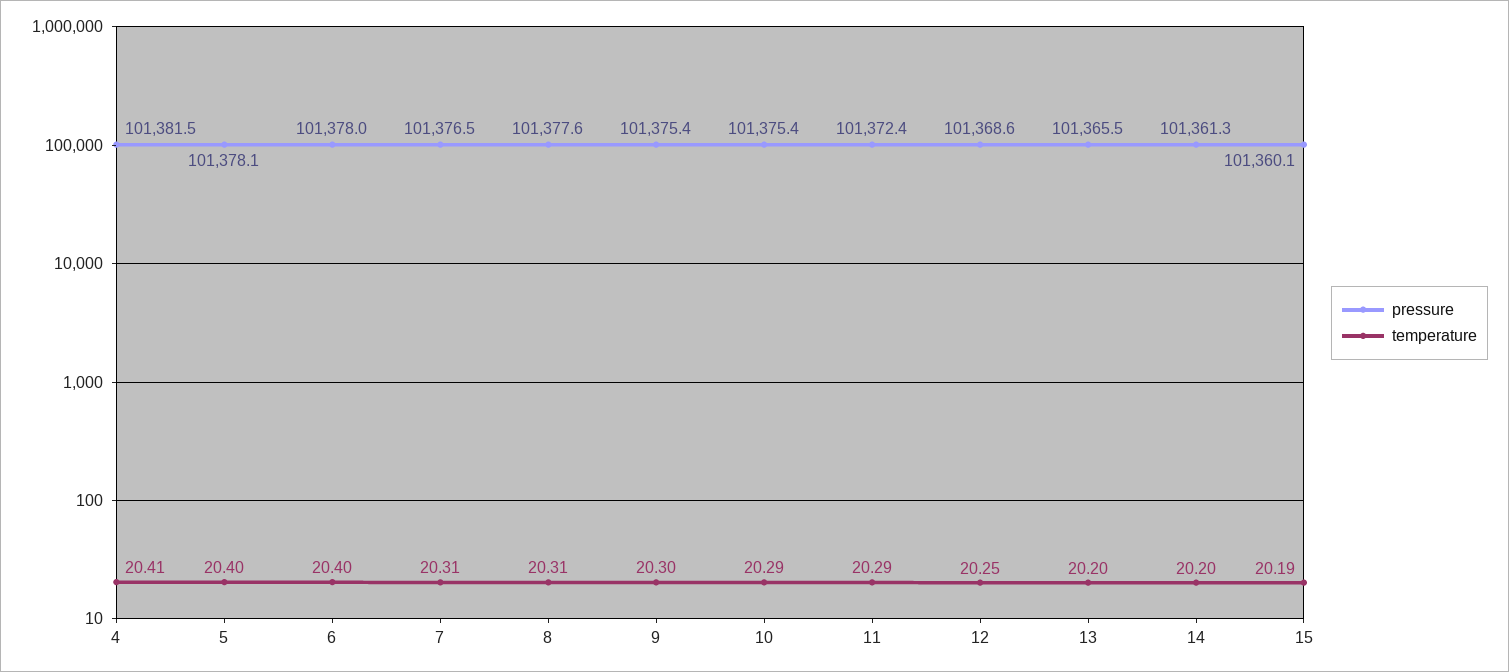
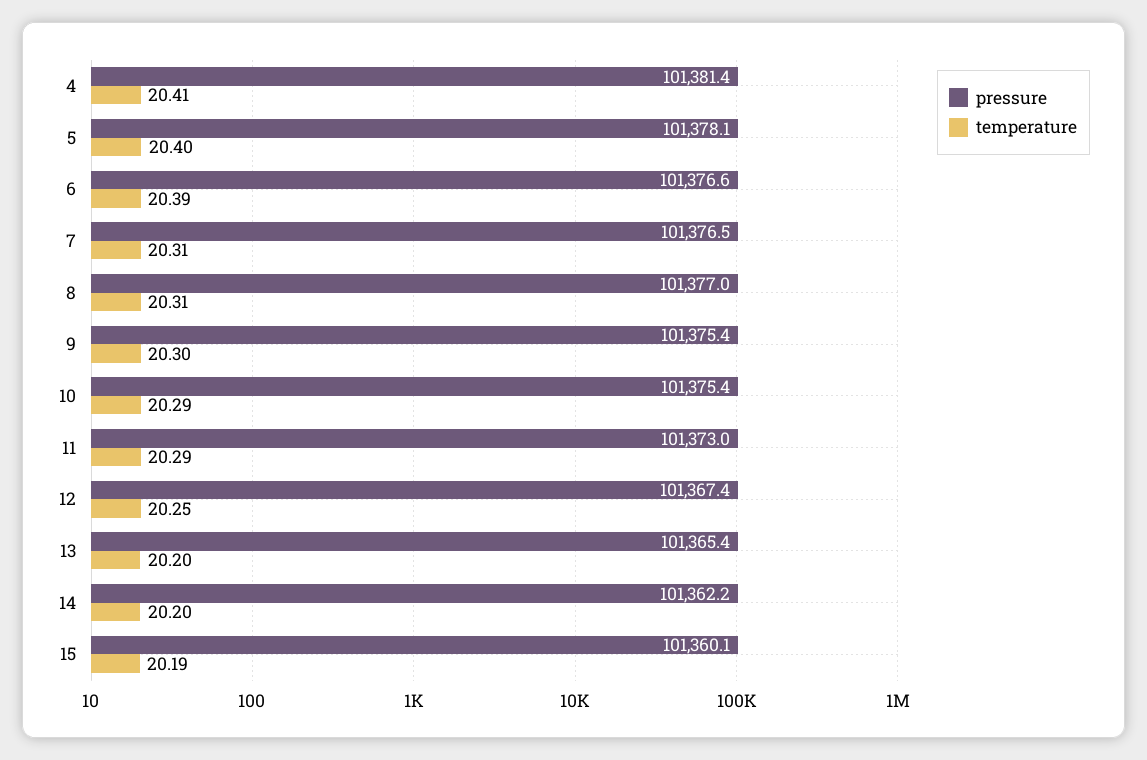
pressure, 4: 101381.5 -> 101381.4
pressure, 6: 101378 -> 101376.6
temperature, 6: 20.4 -> 20.39
pressure, 8: 101377.6 -> 101377
pressure, 11: 101372.4 -> 101373
pressure, 12: 101368.6 -> 101367.4
pressure, 13: 101365.5 -> 101365.4
pressure, 14: 101361.3 -> 101362.2

